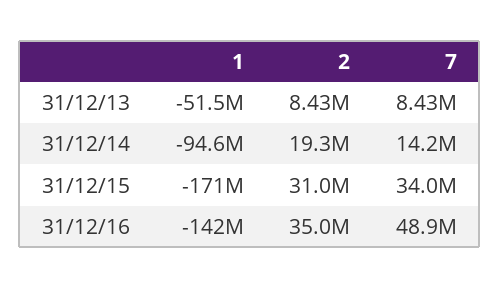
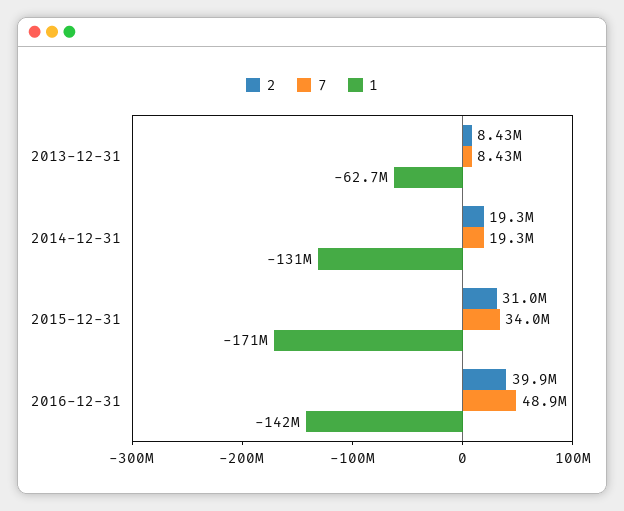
1, 31/12/13: -51500000 -> -62700000
1, 31/12/14: -94600000 -> -131000000
7, 31/12/14: 14200000 -> 19300000
2, 31/12/16: 35000000 -> 39900000

